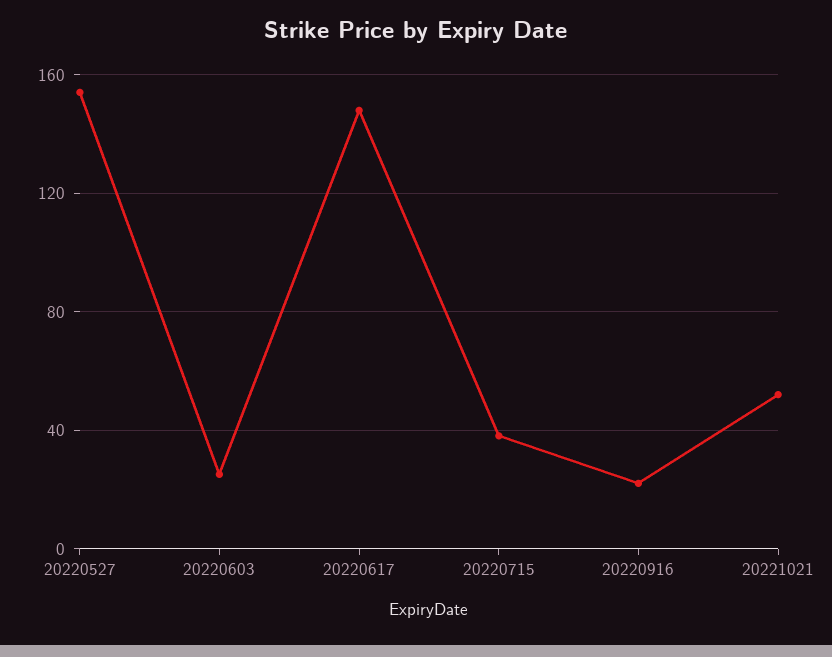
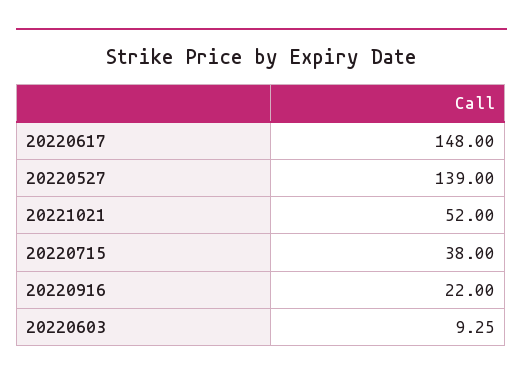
20220527: 155 -> 139
20220603: 25 -> 9.25

